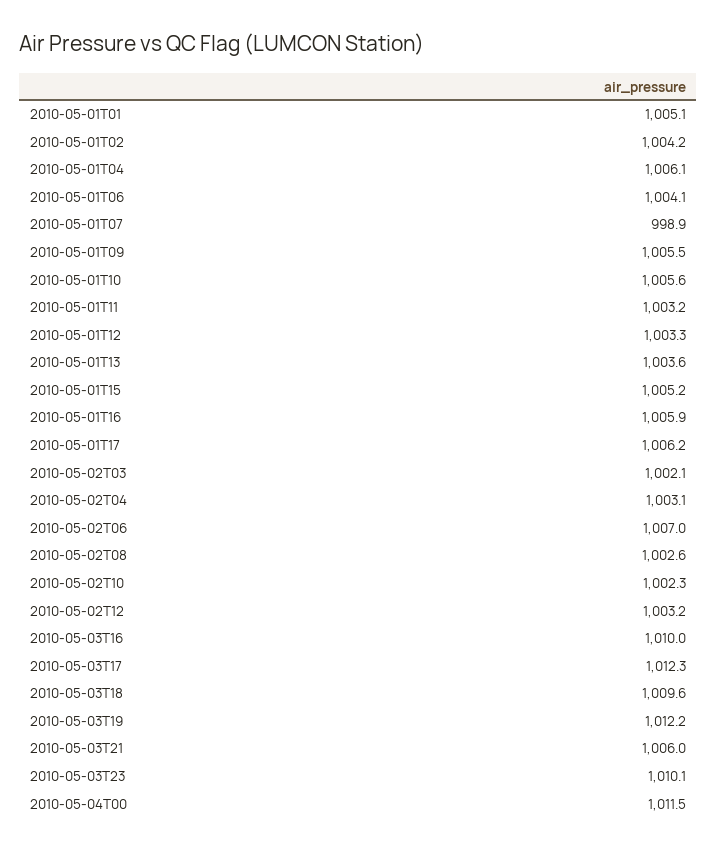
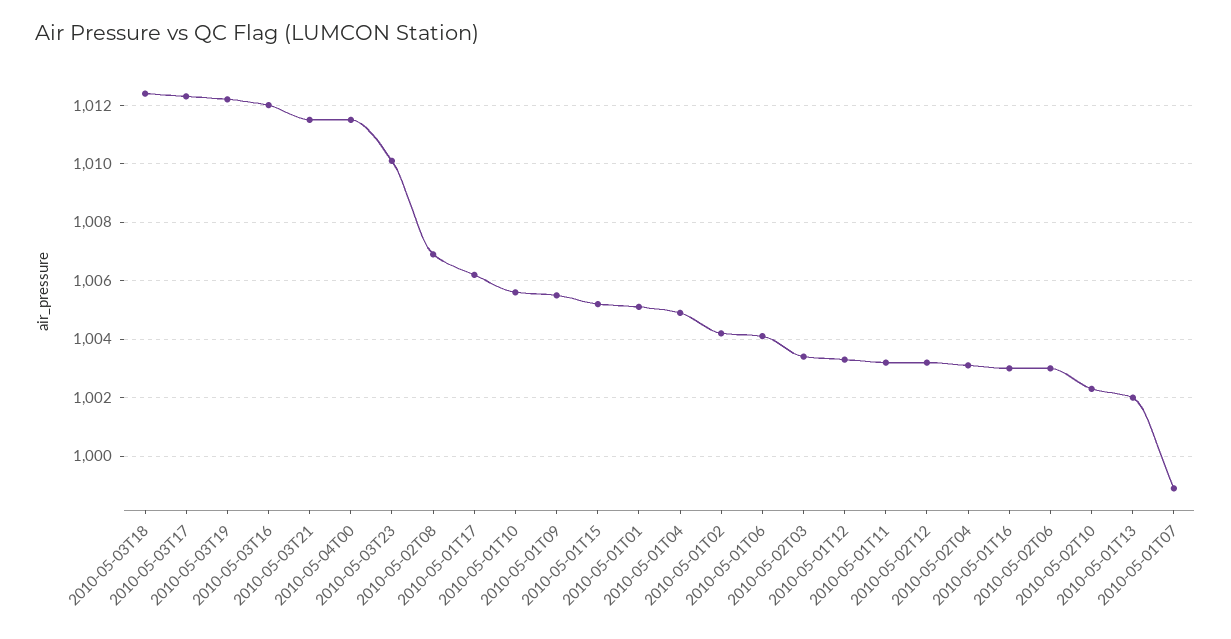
2010-05-01T04: 1006.1 -> 1005
2010-05-01T13: 1003.6 -> 1002
2010-05-01T16: 1005.9 -> 1003
2010-05-02T03: 1002.1 -> 1003.5
2010-05-02T06: 1007 -> 1003
2010-05-02T08: 1002.6 -> 1007
2010-05-03T16: 1010 -> 1012
2010-05-03T18: 1009.6 -> 1012.5
2010-05-03T21: 1006 -> 1011.5

